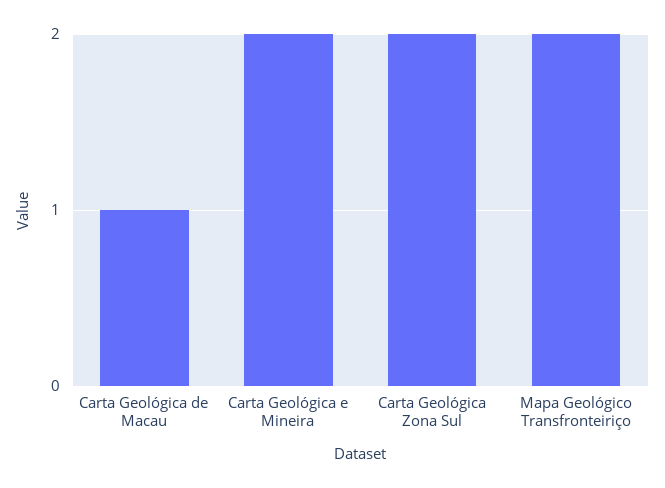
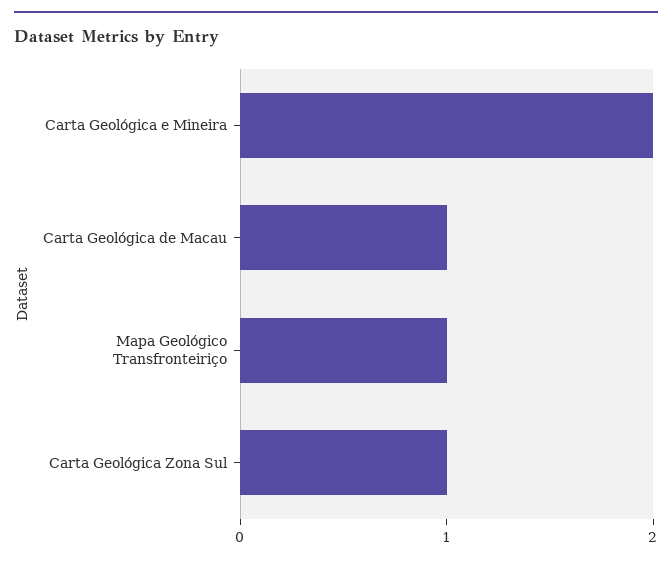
Carta Geológica Zona Sul: 2 -> 1
Mapa Geológico Transfronteiriço: 2 -> 1

